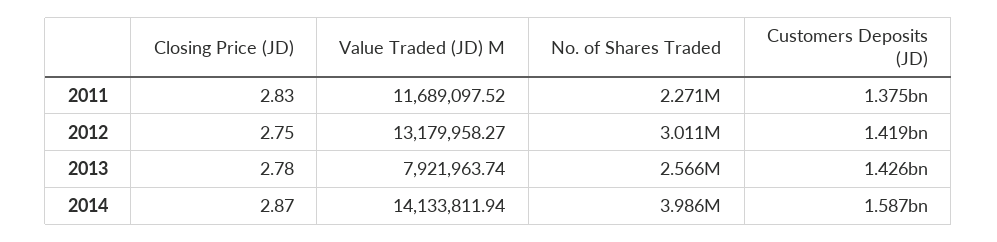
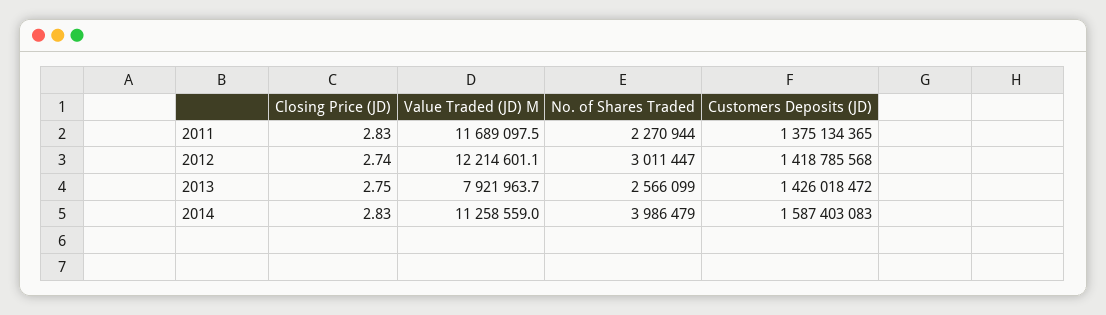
Closing Price (JD), 2012: 2.75 -> 2.74
Value Traded (JD) M, 2012: 13179958.27 -> 12214601.1
Closing Price (JD), 2013: 2.78 -> 2.75
Closing Price (JD), 2014: 2.87 -> 2.83
Value Traded (JD) M, 2014: 14133811.94 -> 11258559

